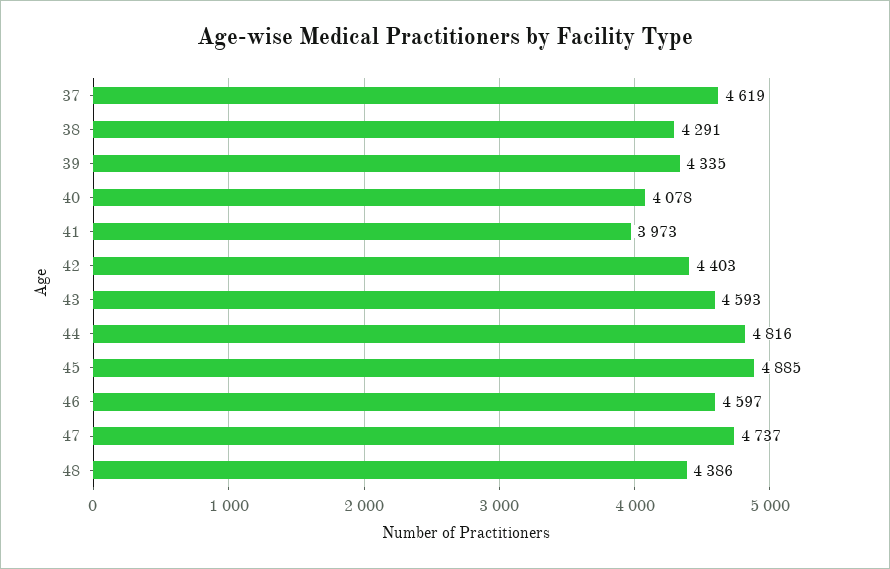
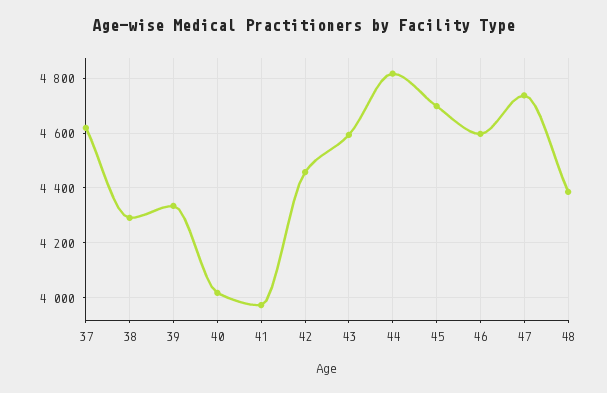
40: 4078 -> 4025
42: 4403 -> 4450
45: 4885 -> 4700

